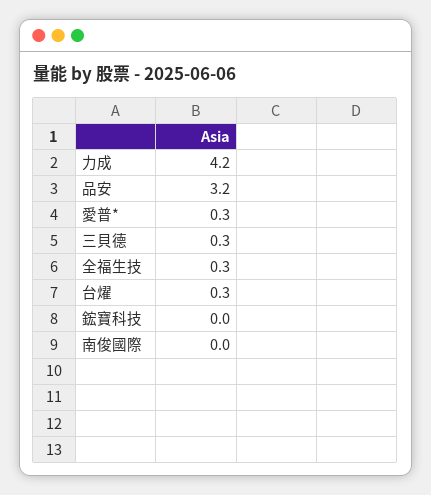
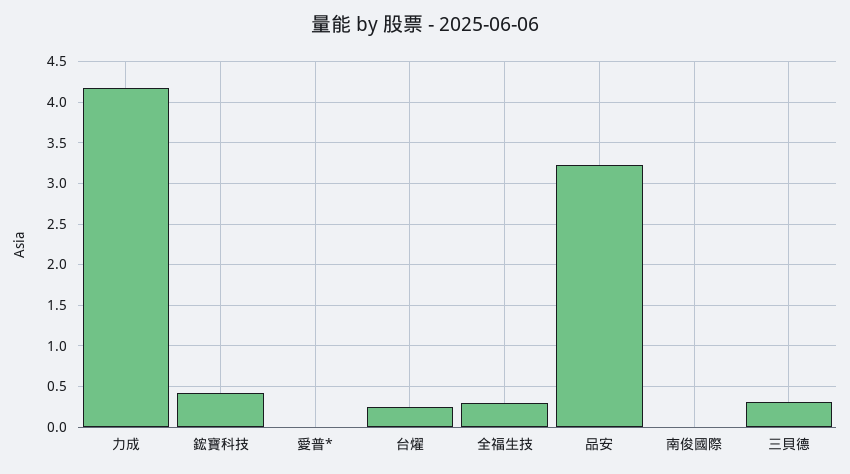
愛普*: 0.3 -> 0
鋐寶科技: 0 -> 0.4

